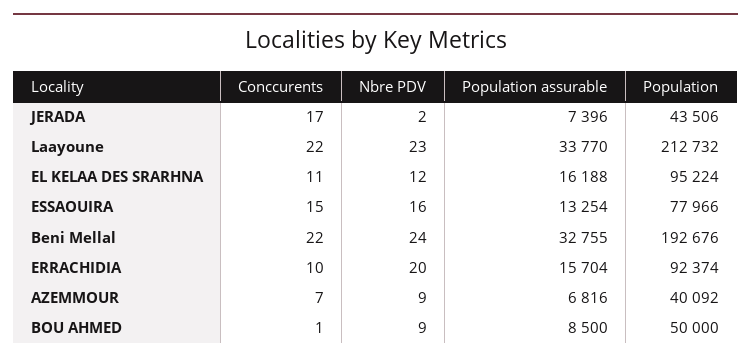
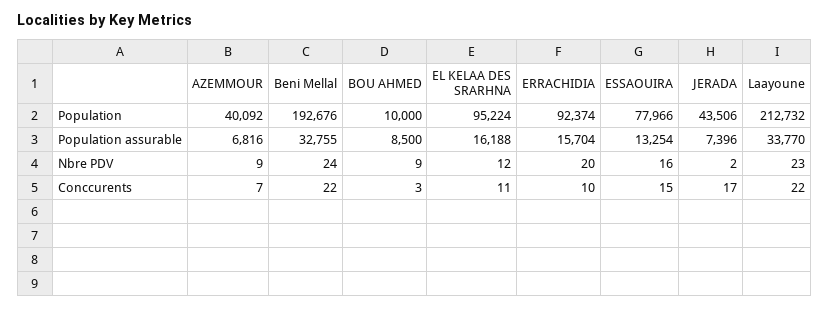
Conccurents, BOU AHMED: 1 -> 3
Population, BOU AHMED: 50000 -> 10000

